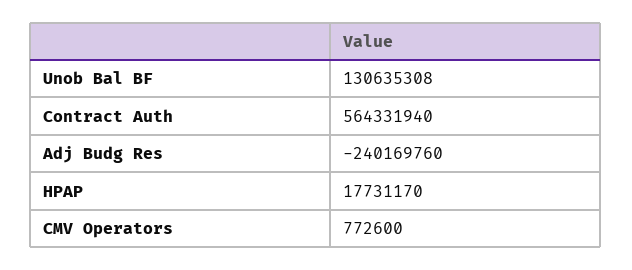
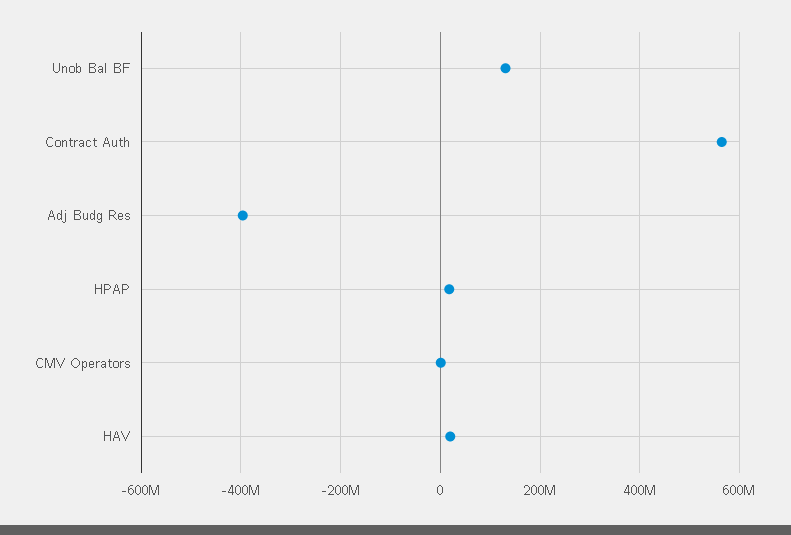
Adj Budg Res: -240169760 -> -400000000
HAV: none -> 20000000

